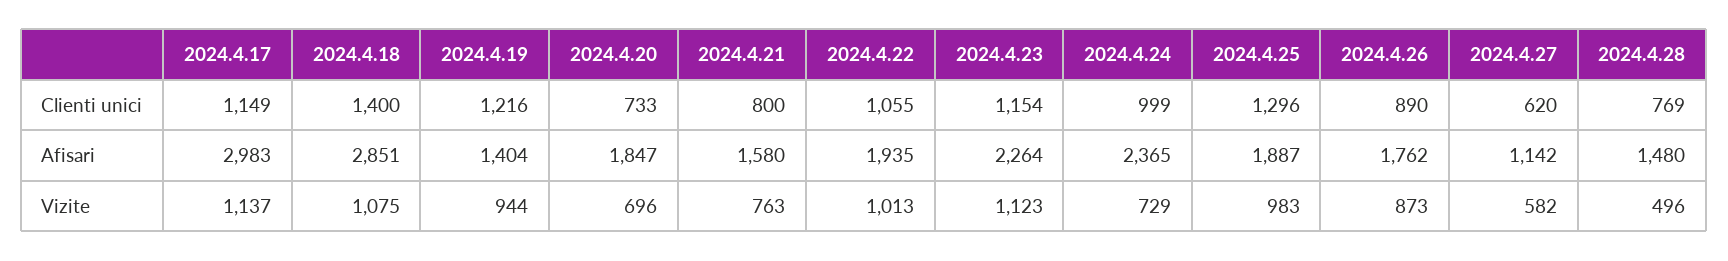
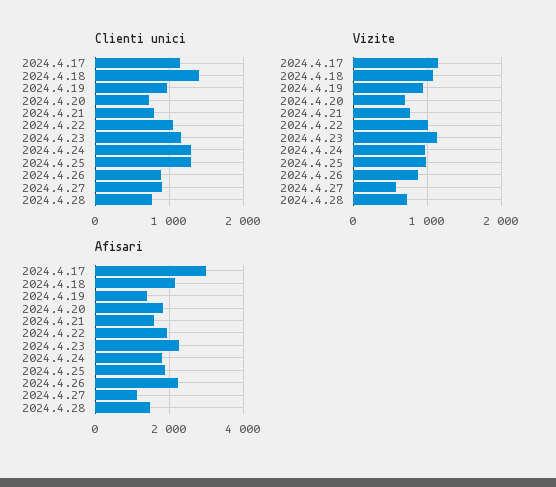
Clienti unici, 2024.4.19: 1216 -> 1000
Clienti unici, 2024.4.24: 999 -> 1300
Clienti unici, 2024.4.27: 620 -> 900
Afisari, 2024.4.18: 2851 -> 2200
Afisari, 2024.4.24: 2365 -> 1800
Afisari, 2024.4.26: 1762 -> 2200
Vizite, 2024.4.24: 729 -> 1000
Vizite, 2024.4.28: 496 -> 700

